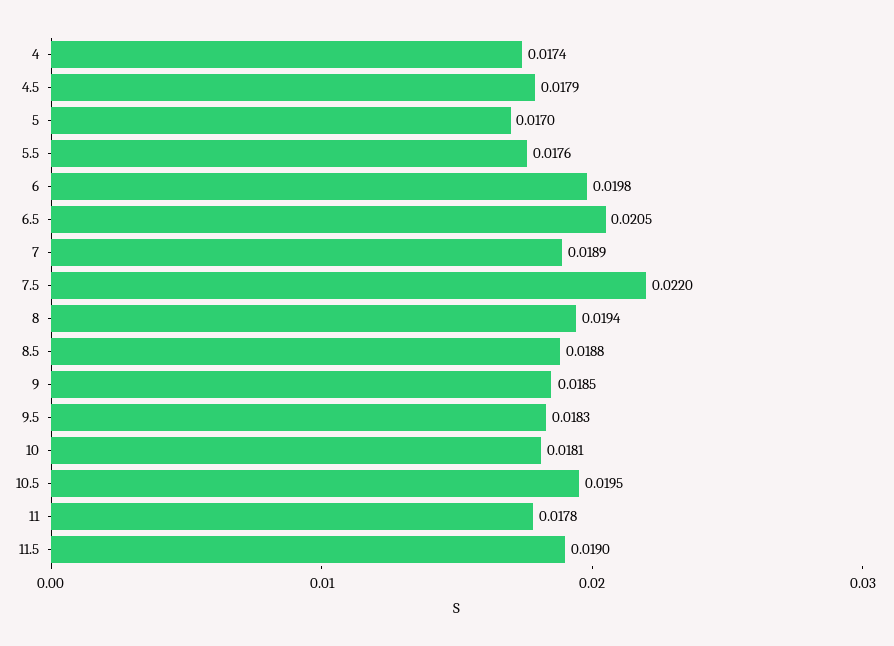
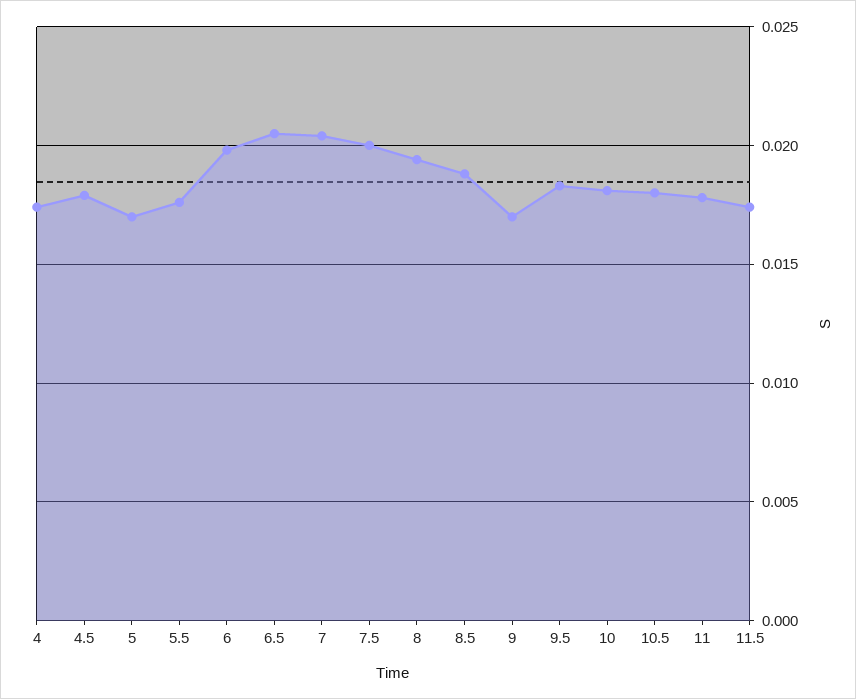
7: 0.0189 -> 0.0205
7.5: 0.022 -> 0.02
9: 0.0185 -> 0.017
10.5: 0.0195 -> 0.018
11.5: 0.019 -> 0.0175

